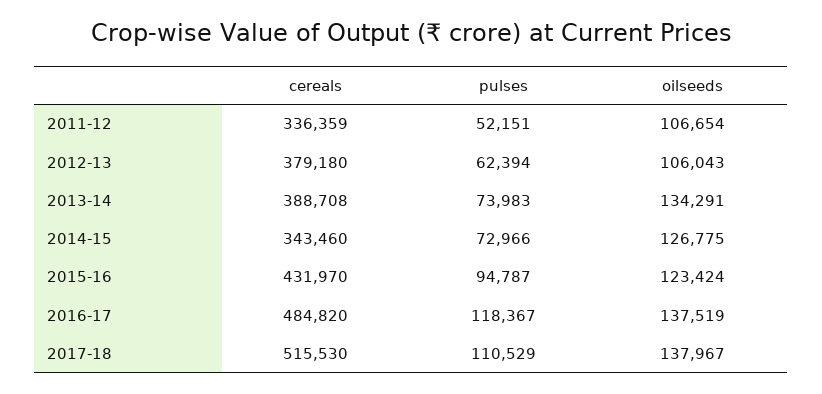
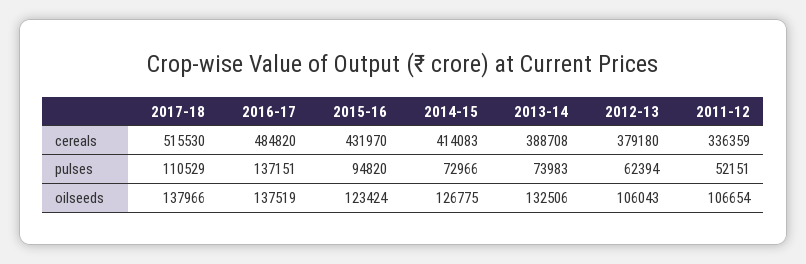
oilseeds, 2013-14: 134291 -> 132506
cereals, 2014-15: 343460 -> 414083
pulses, 2015-16: 94787 -> 94820
pulses, 2016-17: 118367 -> 137151
oilseeds, 2017-18: 137967 -> 137966

